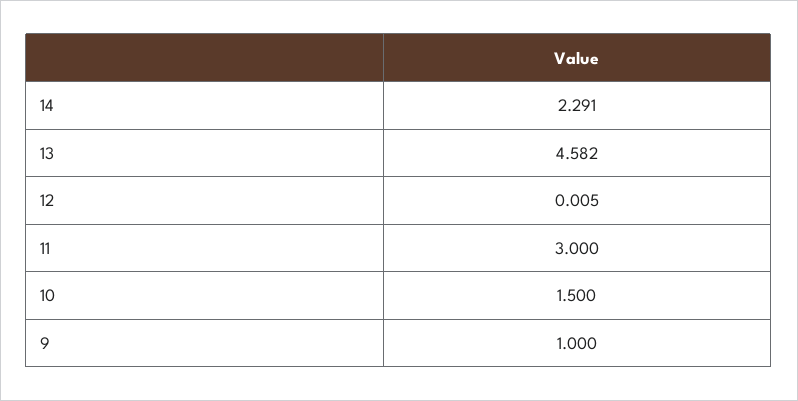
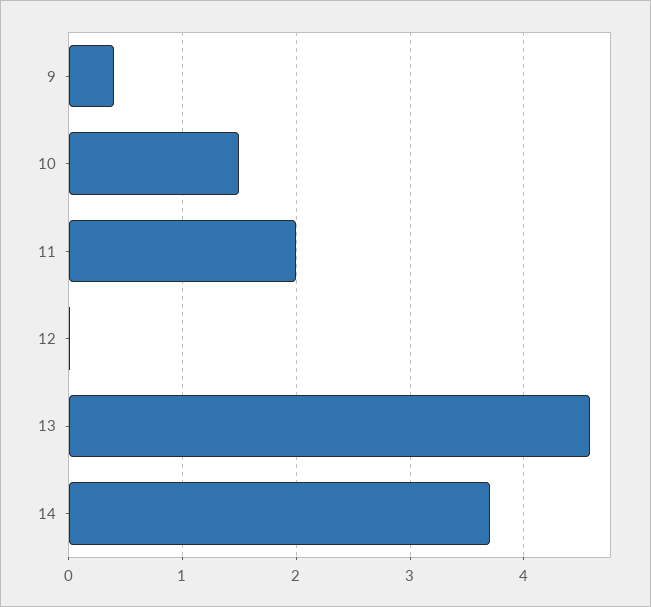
14: 2.291 -> 3.7
11: 3 -> 2
9: 1 -> 0.4

